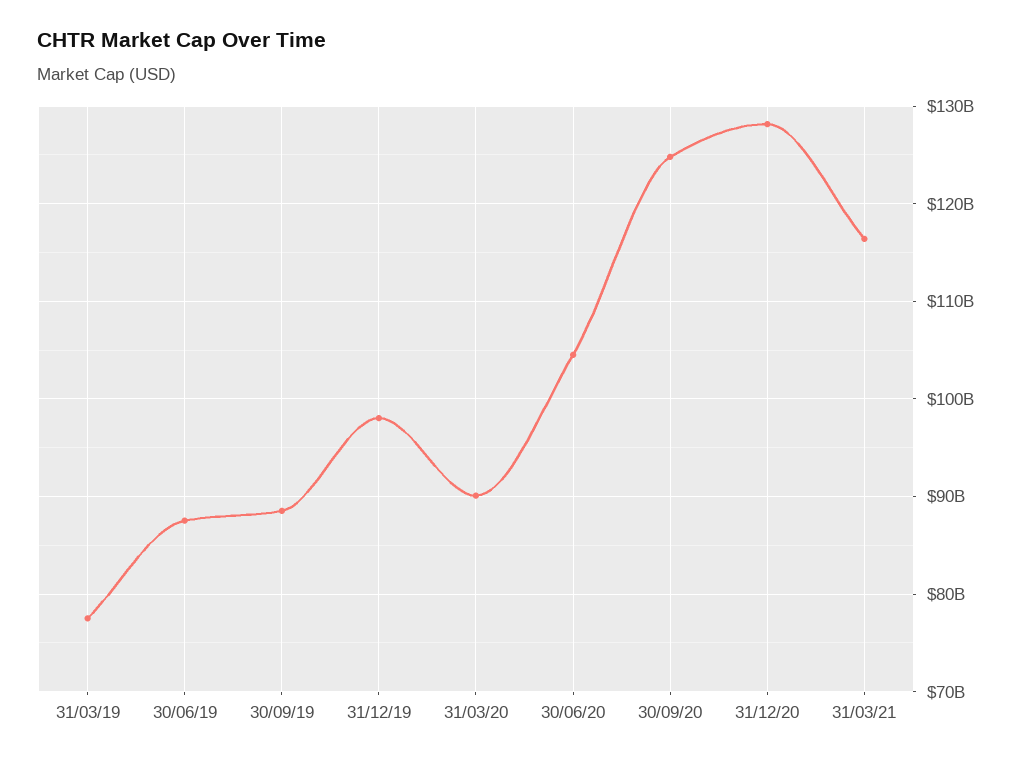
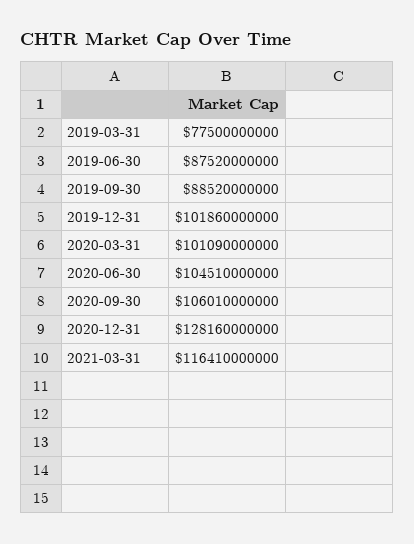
31/12/19: 98000000000 -> 101860000000
31/03/20: 90000000000 -> 101090000000
30/09/20: 125000000000 -> 106010000000

